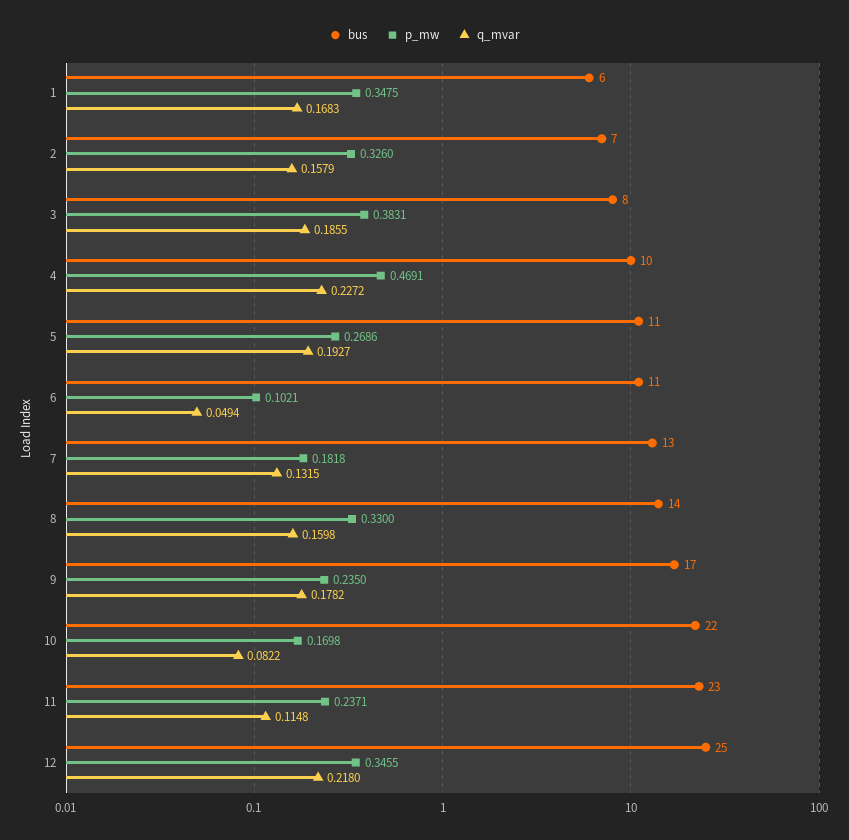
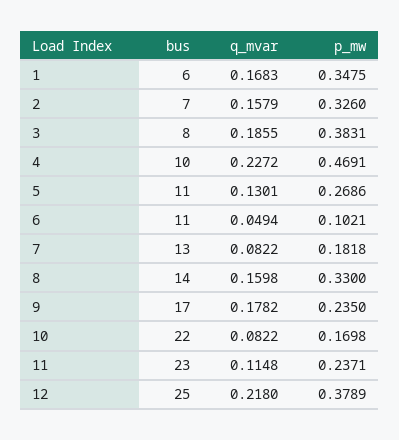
q_mvar, 5: 0.1927 -> 0.1301
q_mvar, 7: 0.1315 -> 0.0822
p_mw, 12: 0.3455 -> 0.3789

